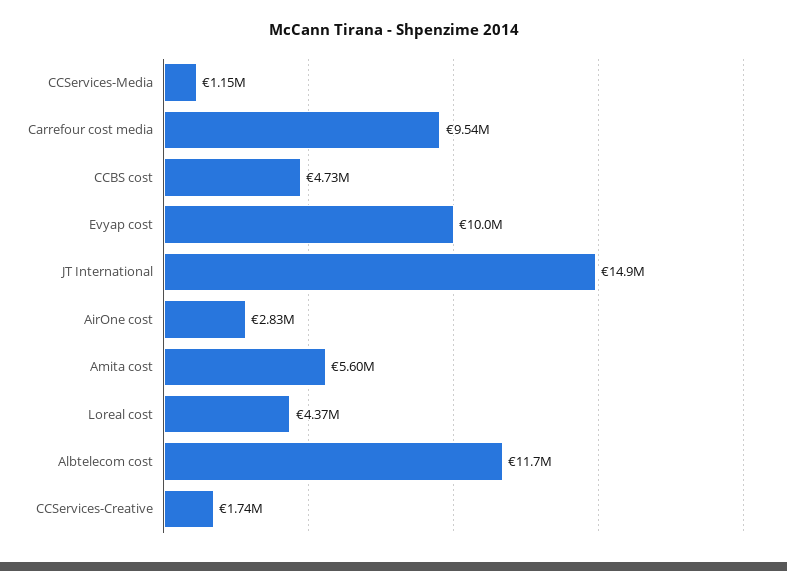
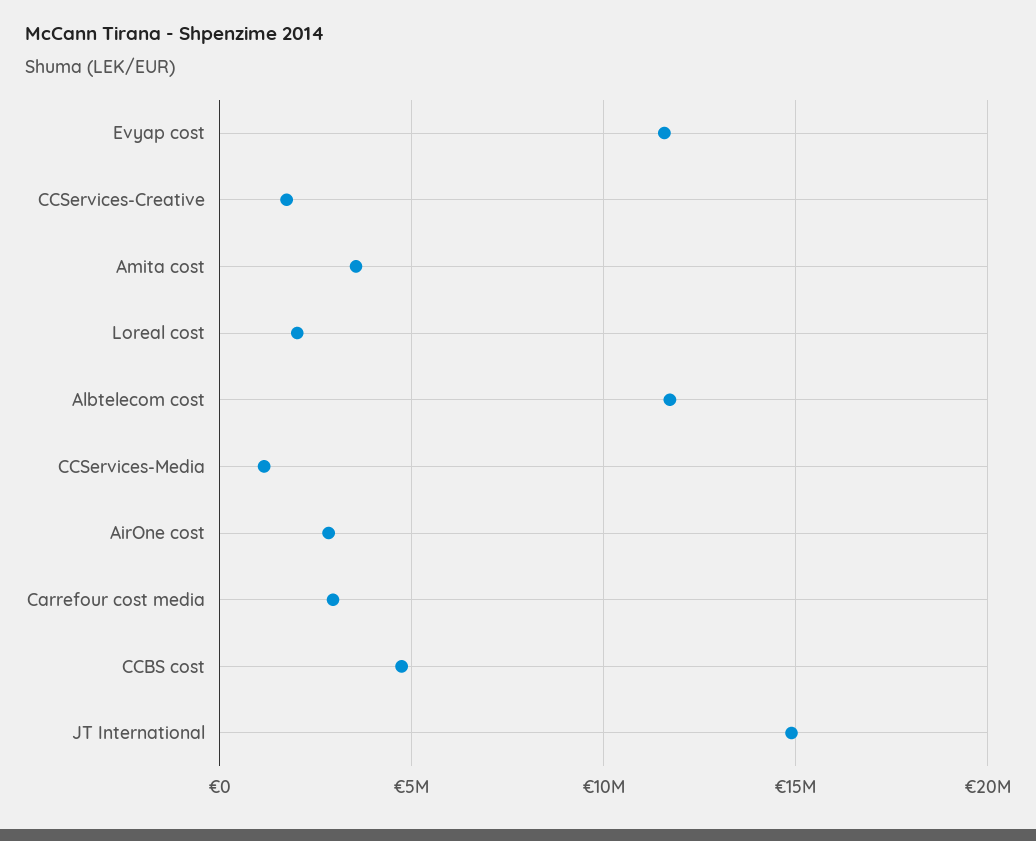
Carrefour cost media: 9540000 -> 3000000
Evyap cost: 10000000 -> 11500000
Amita cost: 5600000 -> 3500000
Loreal cost: 4370000 -> 2000000

